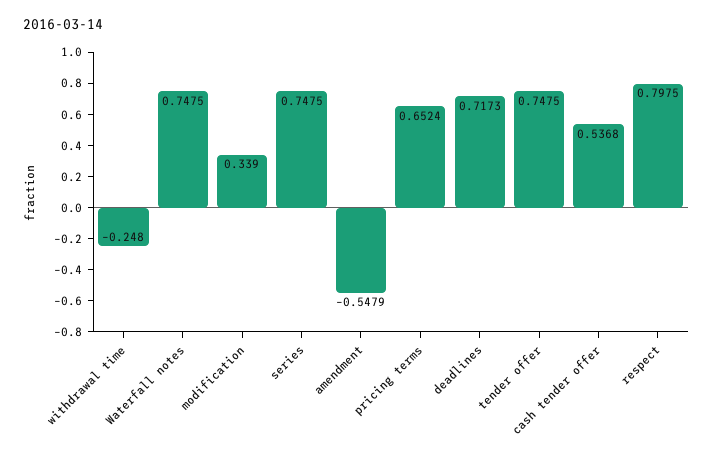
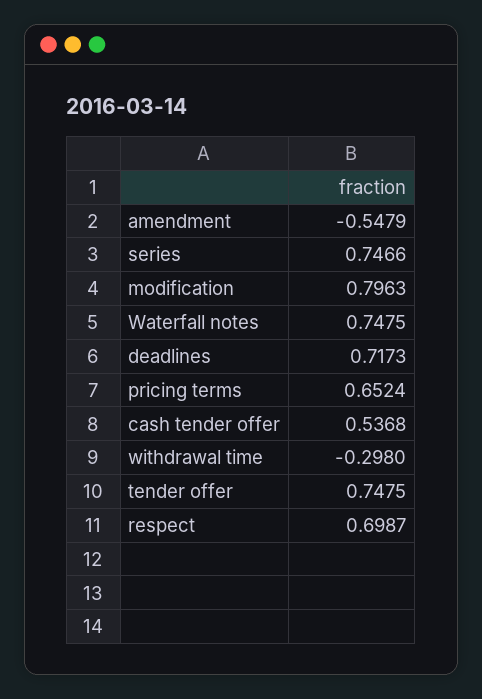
withdrawal time: -0.248 -> -0.298
modification: 0.339 -> 0.7963
series: 0.7475 -> 0.7466
respect: 0.7975 -> 0.6987

